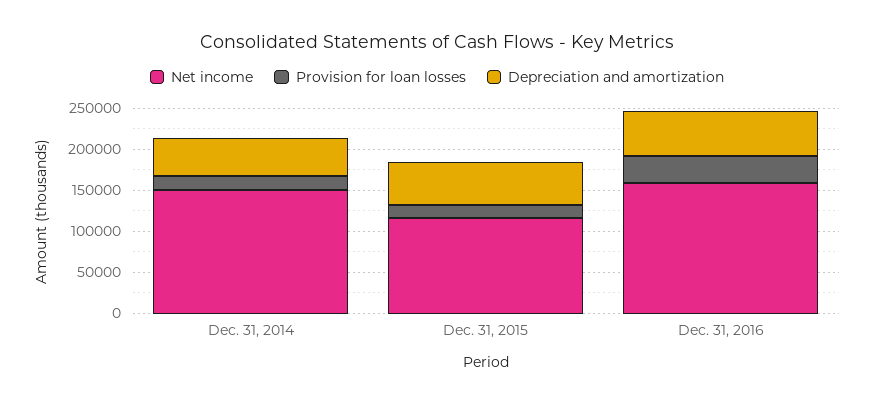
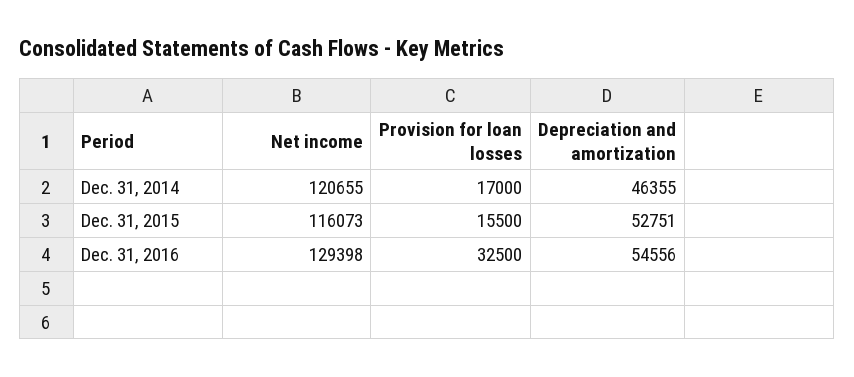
Net income, Dec. 31, 2014: 150000 -> 120655
Net income, Dec. 31, 2016: 160000 -> 129398

